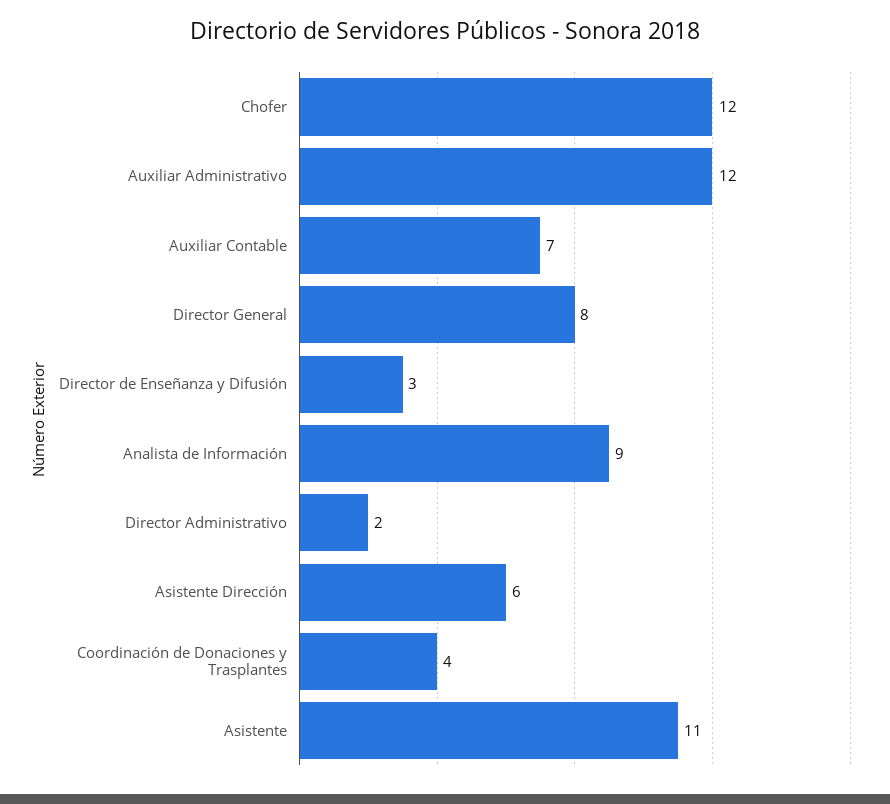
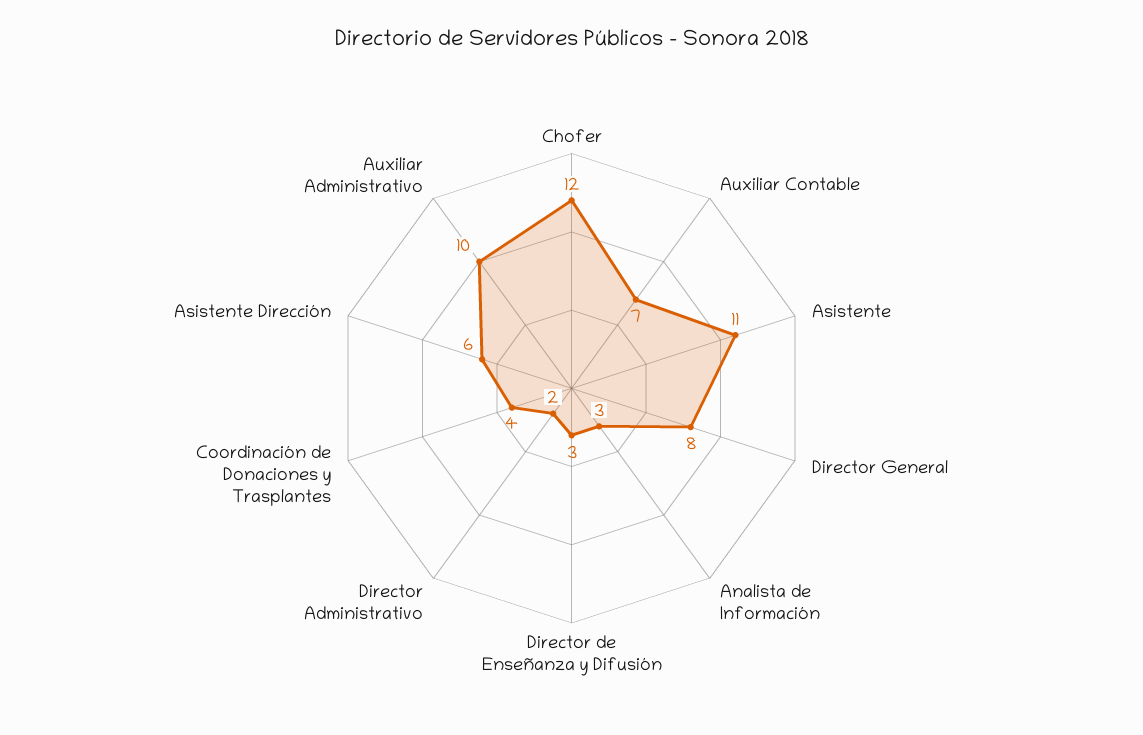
Auxiliar Administrativo: 12 -> 10
Analista de Información: 9 -> 3

